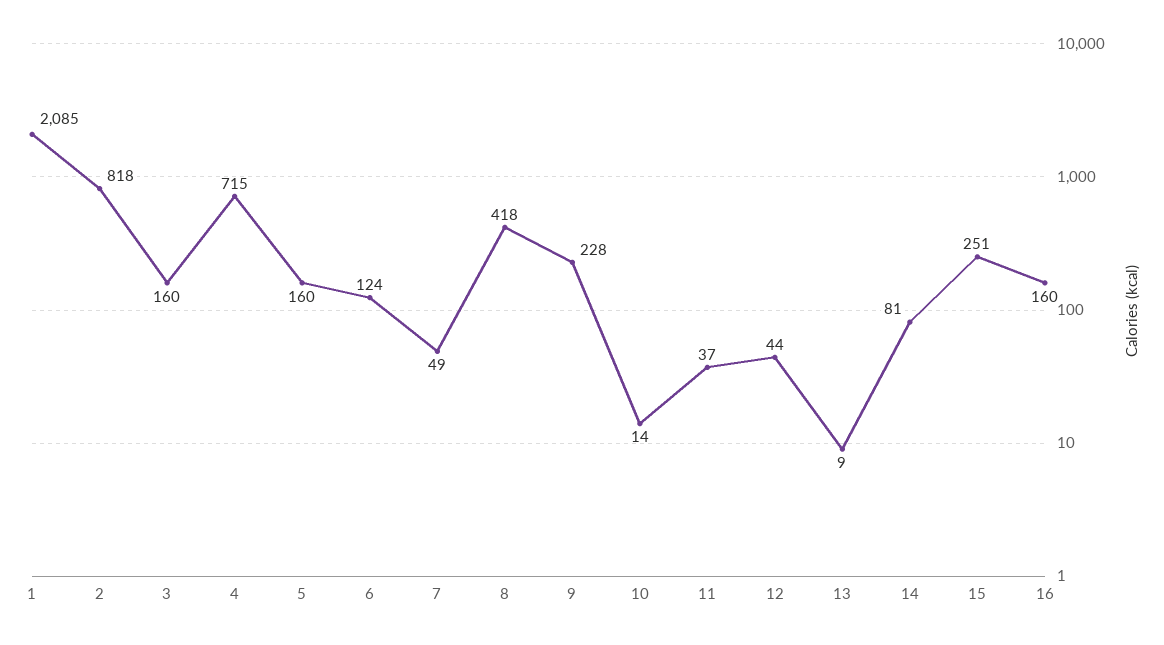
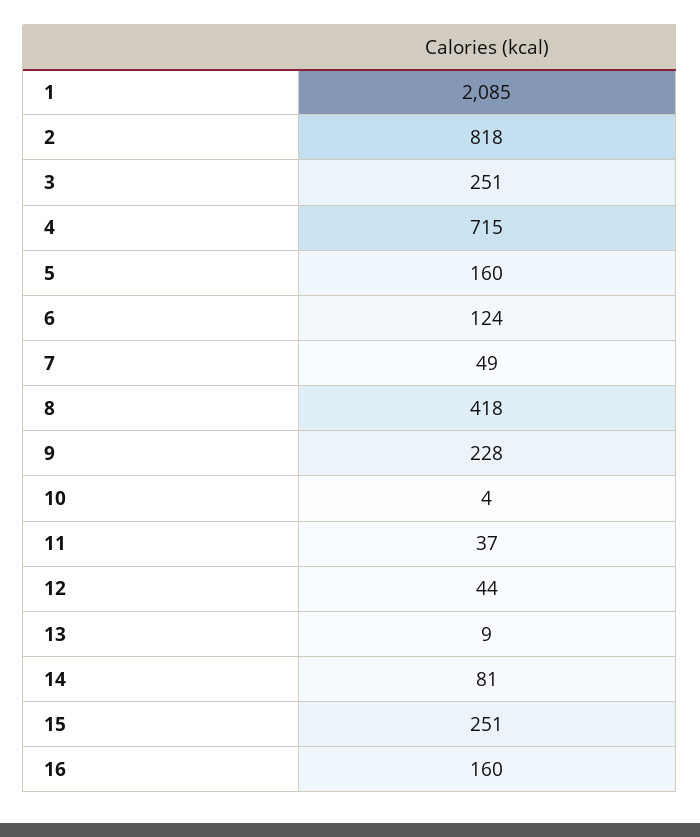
3: 160 -> 251
10: 14 -> 4

